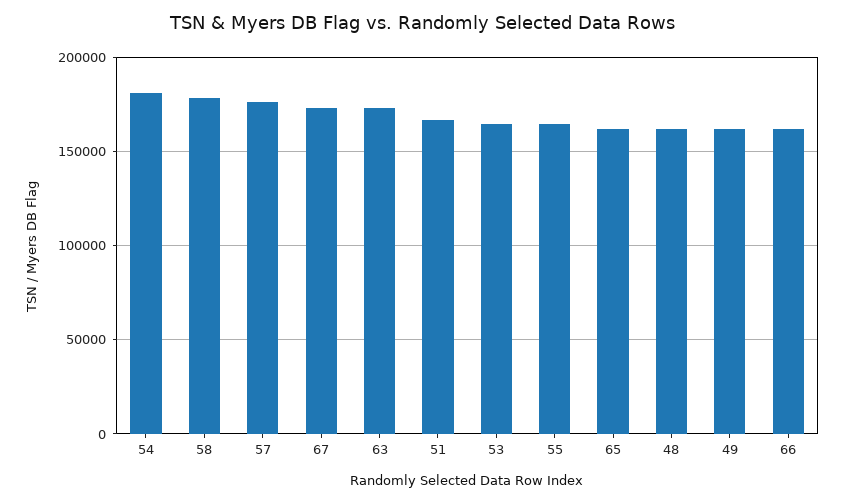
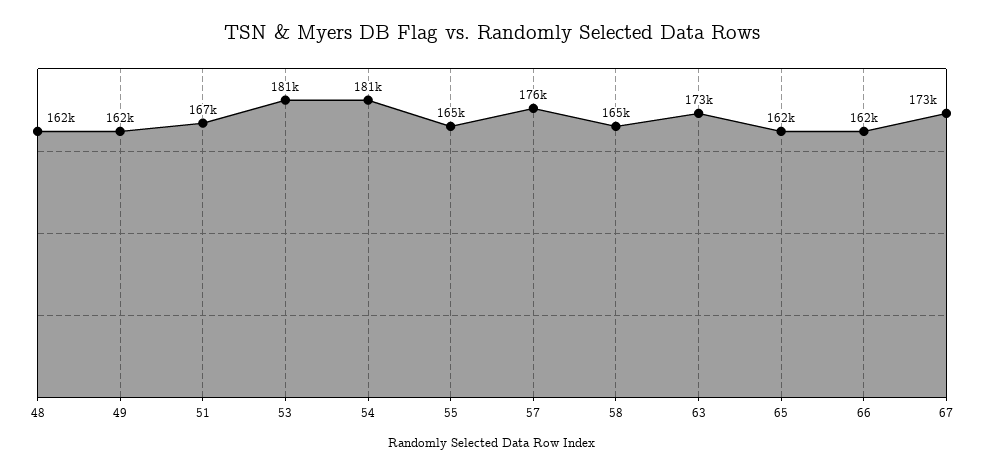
58: 180000 -> 165000
53: 165000 -> 181000

